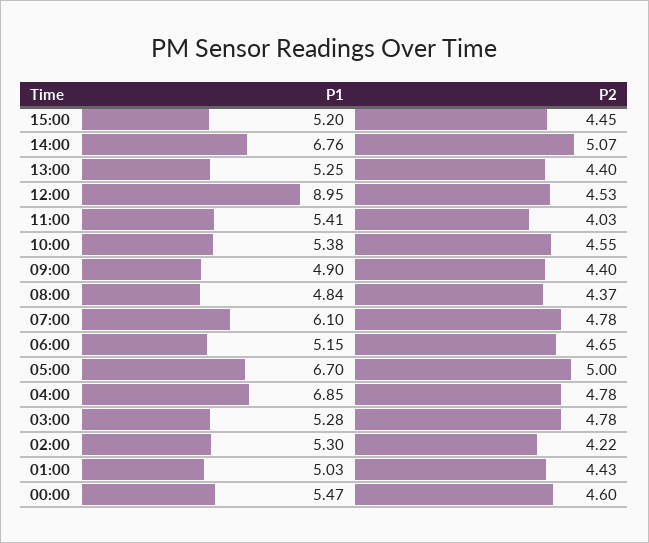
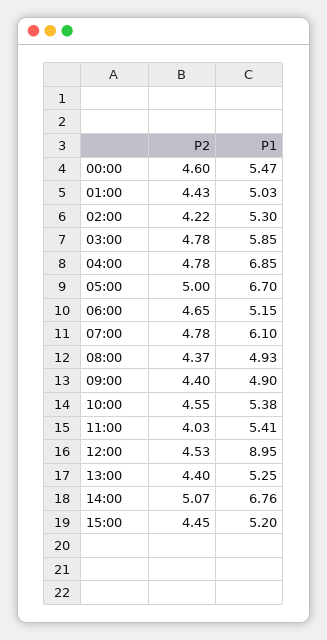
P1, 08:00: 4.84 -> 4.93
P1, 03:00: 5.28 -> 5.85

